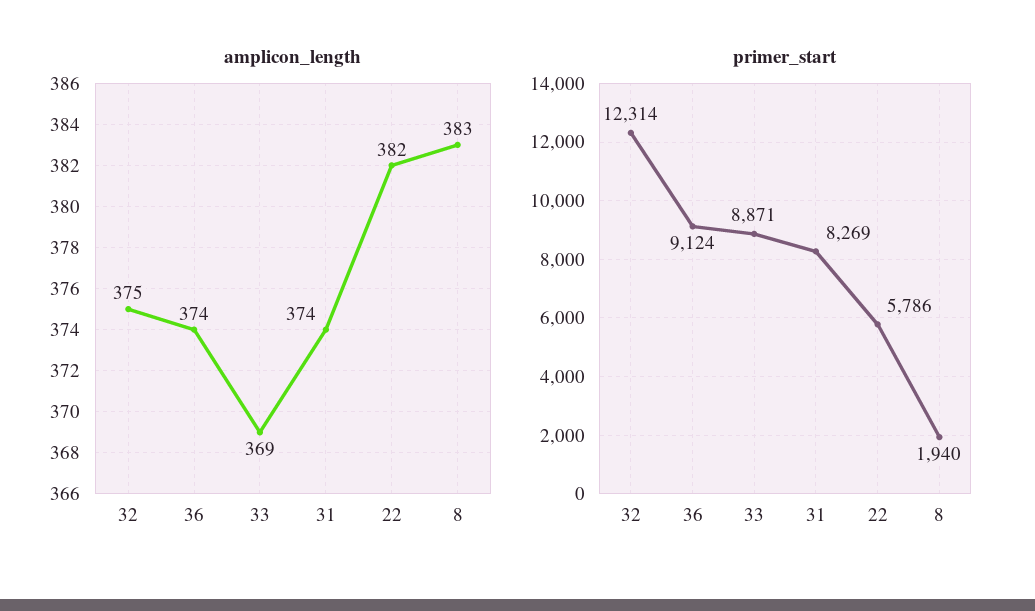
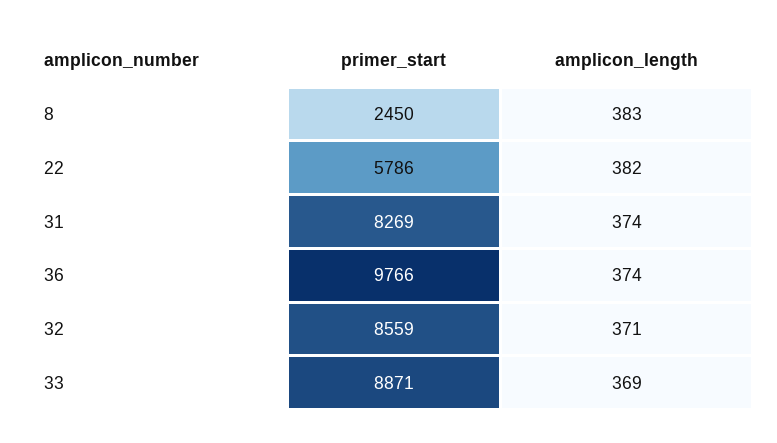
amplicon_length, 32: 375 -> 371
primer_start, 32: 12314 -> 8559
primer_start, 36: 9124 -> 9766
primer_start, 8: 1940 -> 2450

